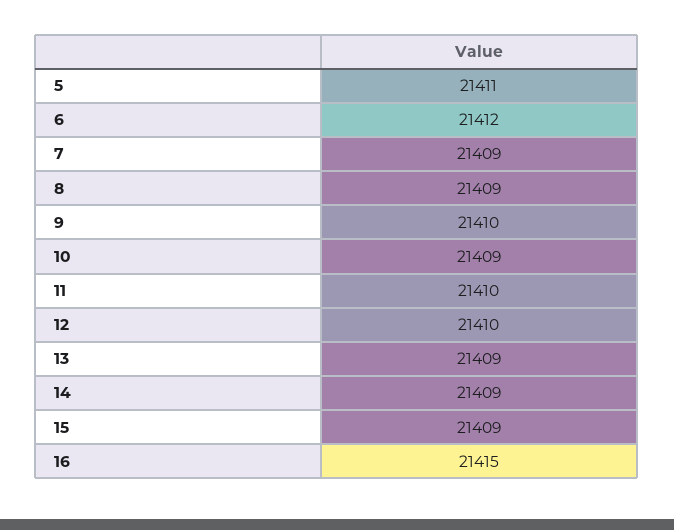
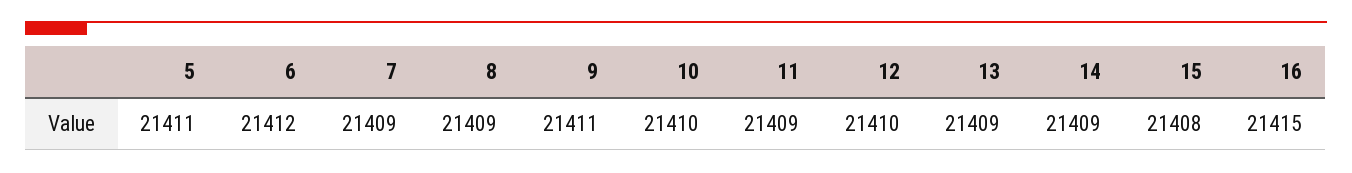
9: 21410 -> 21411
10: 21409 -> 21410
11: 21410 -> 21409
15: 21409 -> 21408

